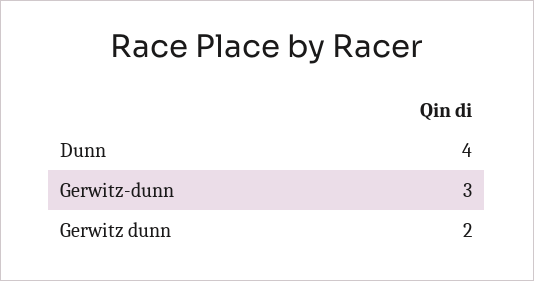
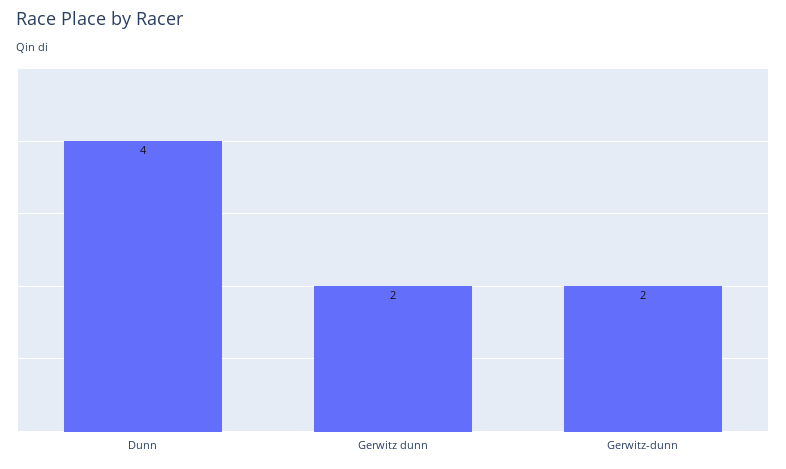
Gerwitz-dunn: 3 -> 2

